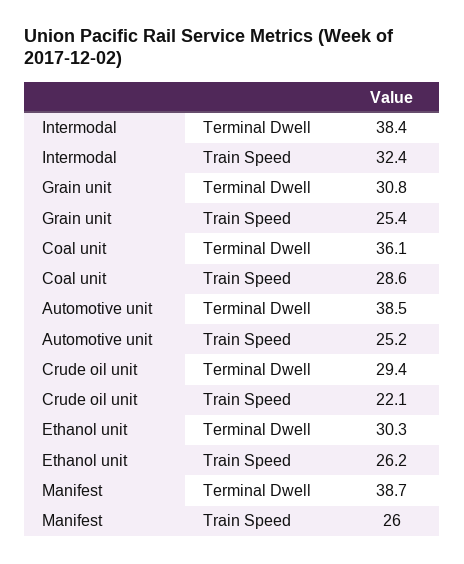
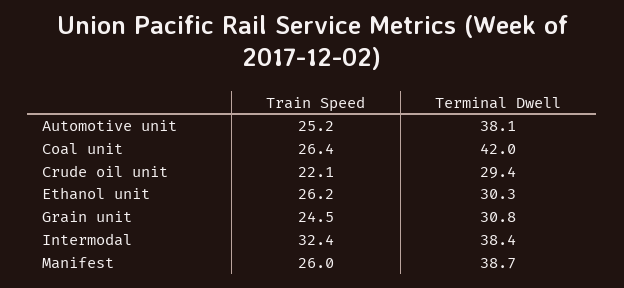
Grain unit, Train Speed: 25.4 -> 24.5
Coal unit, Terminal Dwell: 36.1 -> 42
Coal unit, Train Speed: 28.6 -> 26.4
Automotive unit, Terminal Dwell: 38.5 -> 38.1

